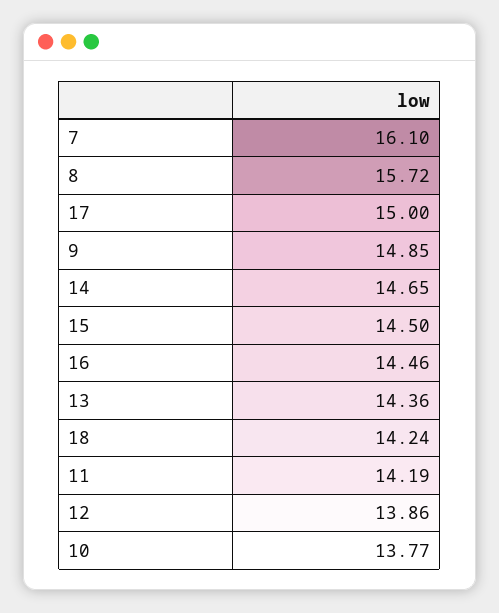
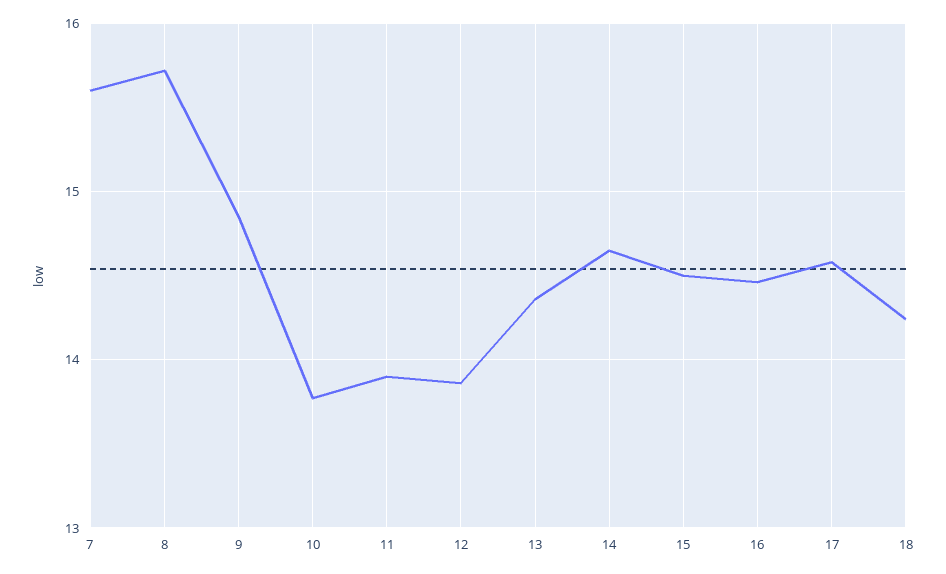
7: 16.1 -> 15.6
17: 15 -> 14.6
11: 14.19 -> 13.9

